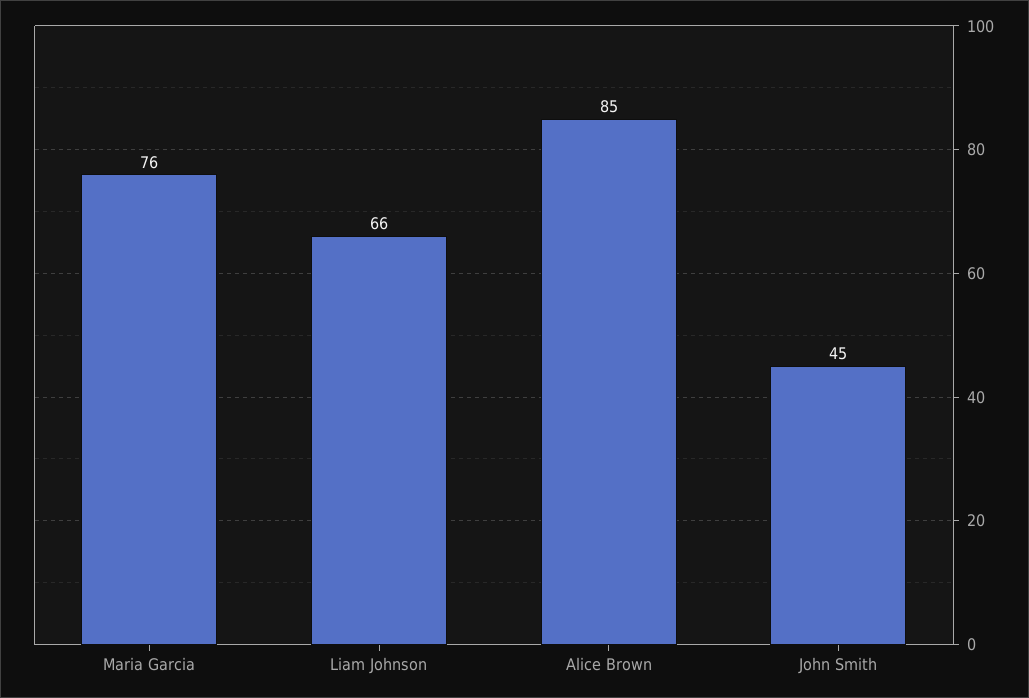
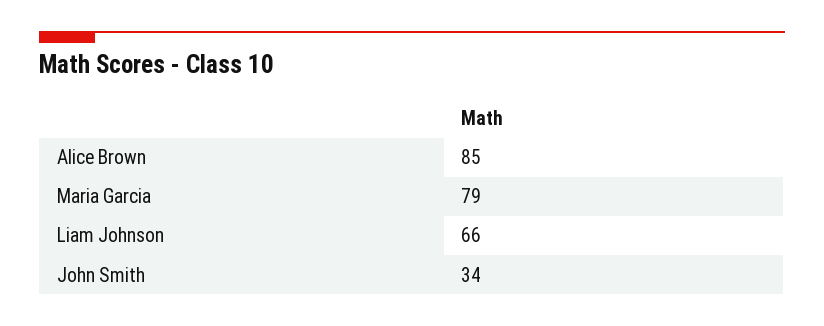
Maria Garcia: 76 -> 79
John Smith: 45 -> 34

